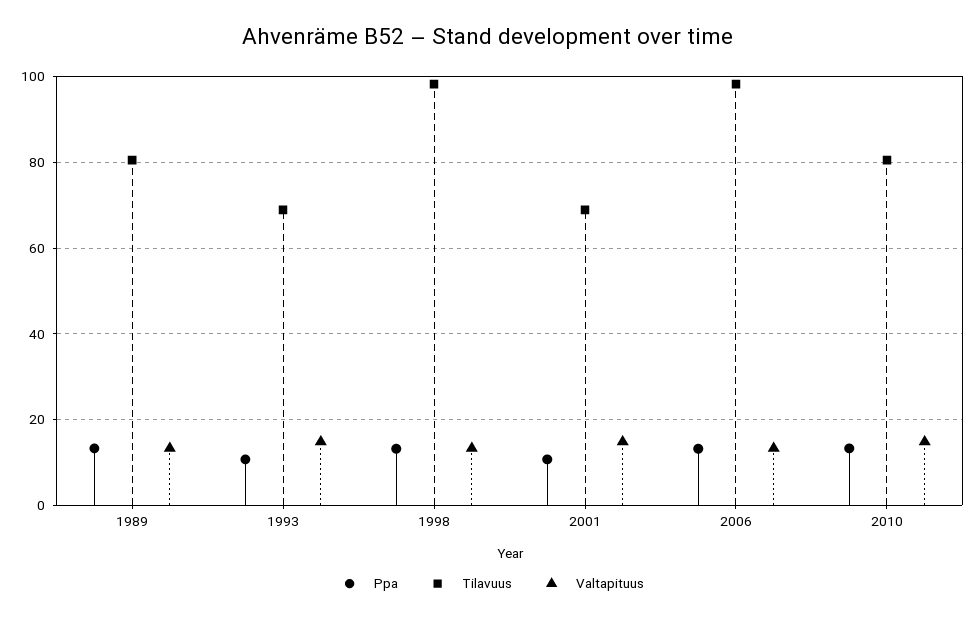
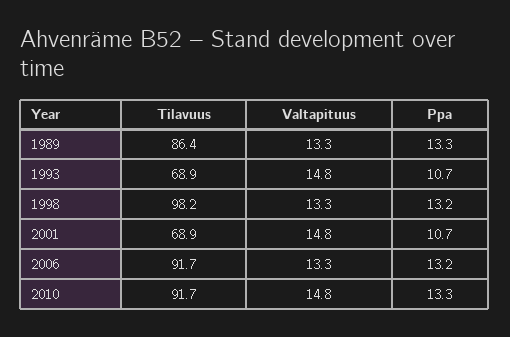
Tilavuus, 1989: 80 -> 86.4
Tilavuus, 2006: 98 -> 91.7
Tilavuus, 2010: 80 -> 91.7

